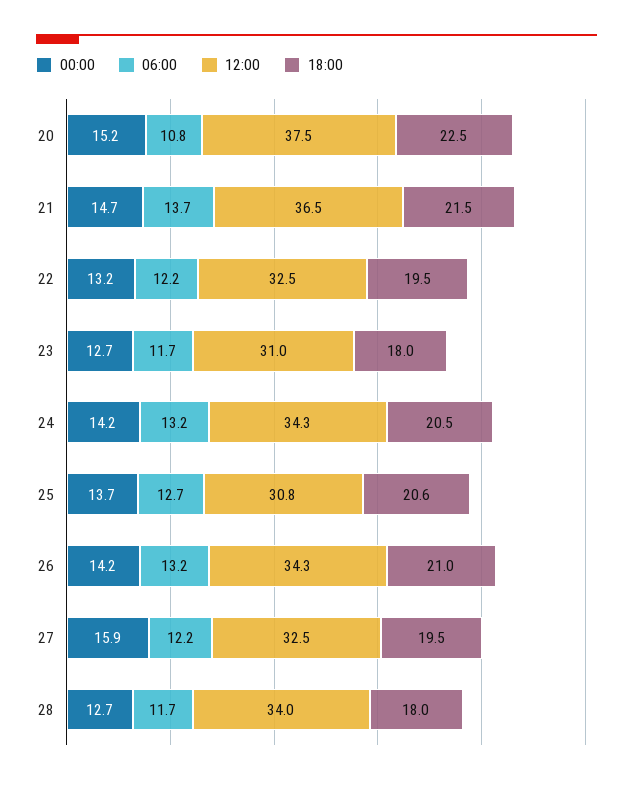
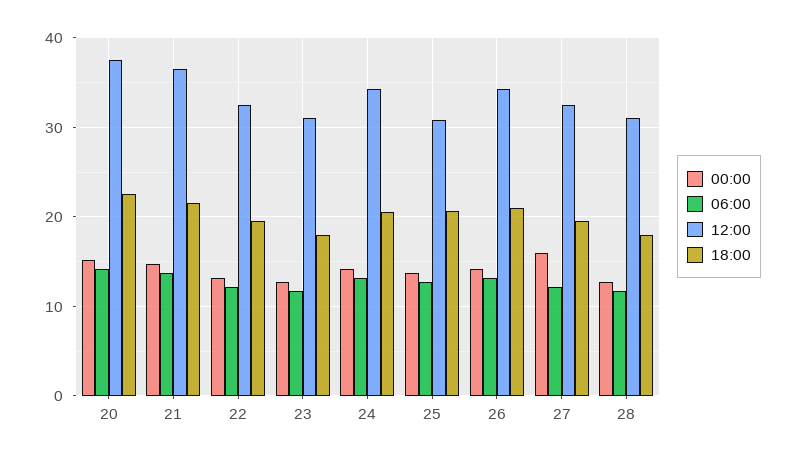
06:00, 20: 10.8 -> 14
12:00, 28: 34 -> 31

